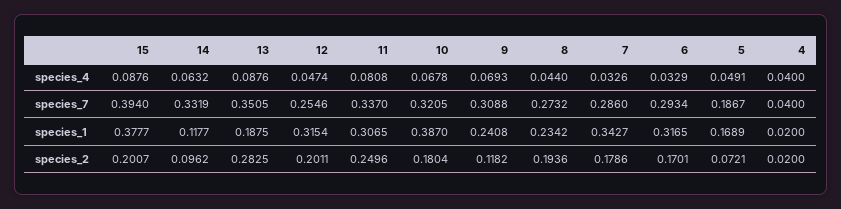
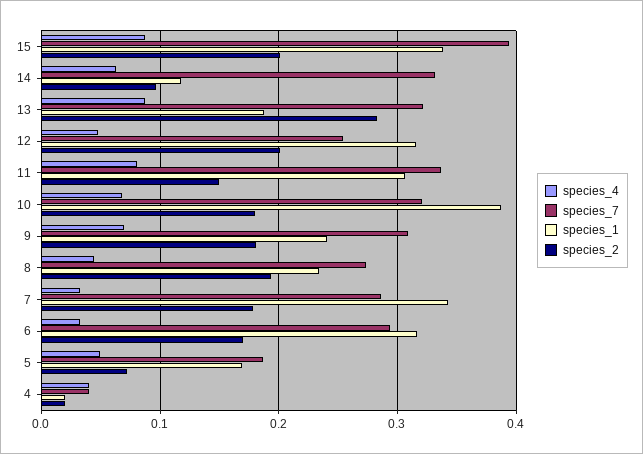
species_7, 13: 0.3505 -> 0.32
species_1, 15: 0.3777 -> 0.34
species_2, 11: 0.2496 -> 0.15
species_2, 9: 0.1182 -> 0.18

